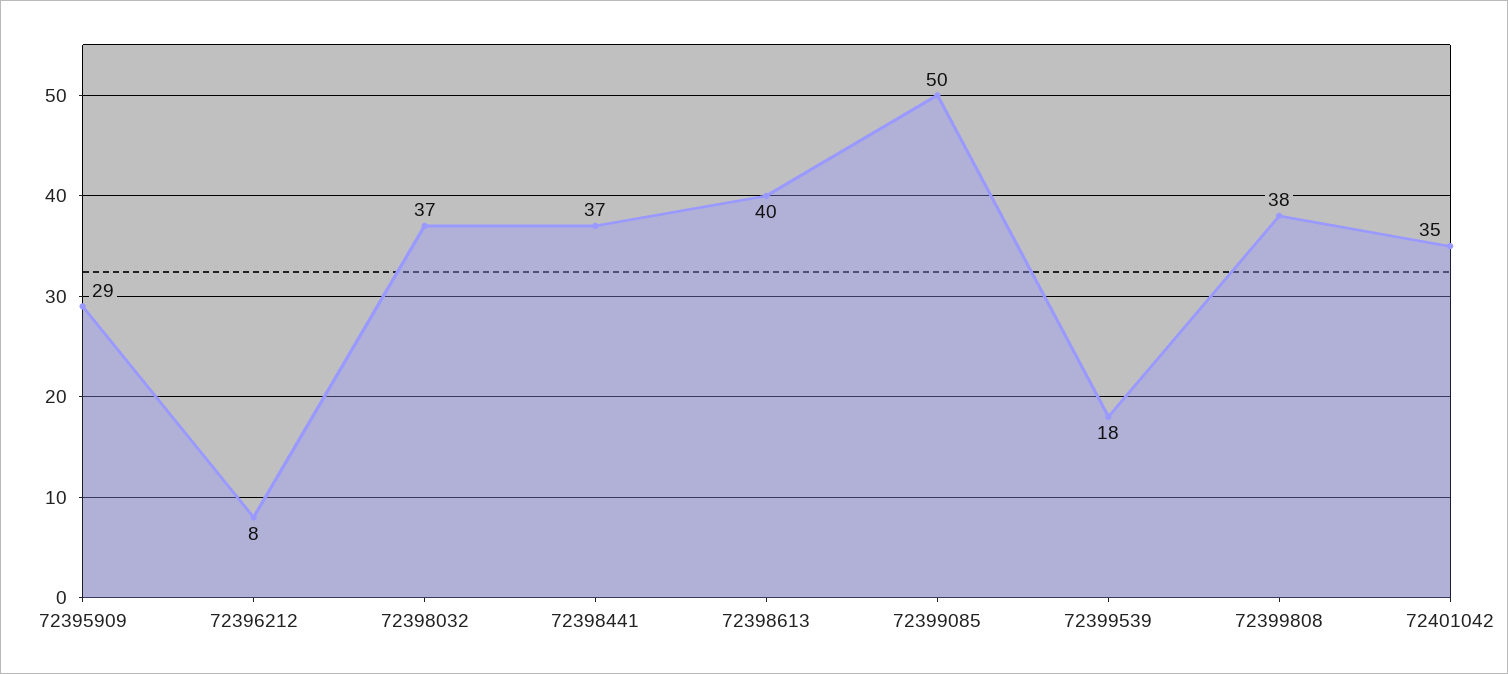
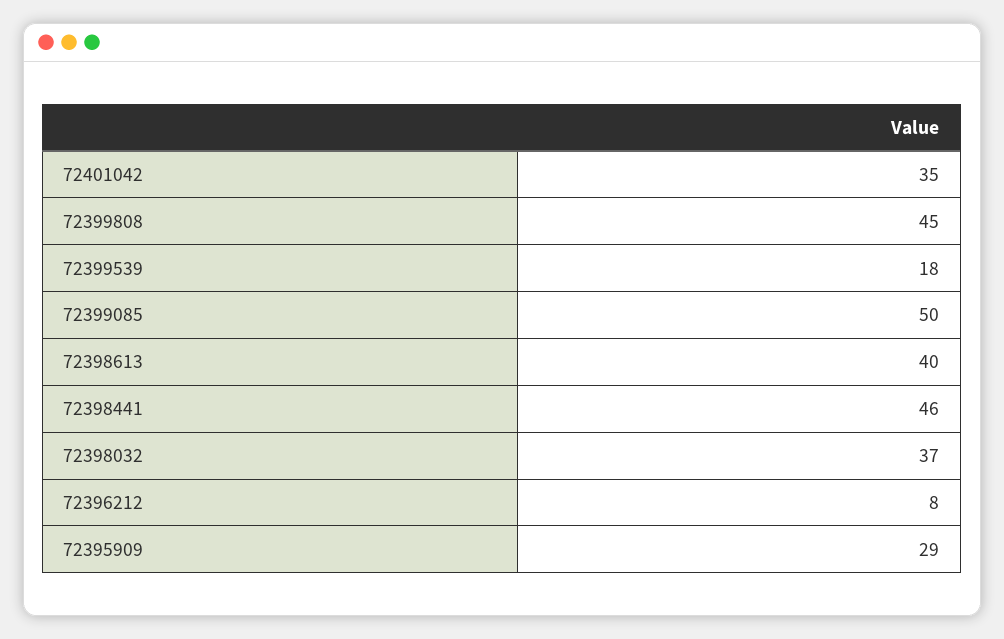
72398441: 37 -> 46
72399808: 38 -> 45

